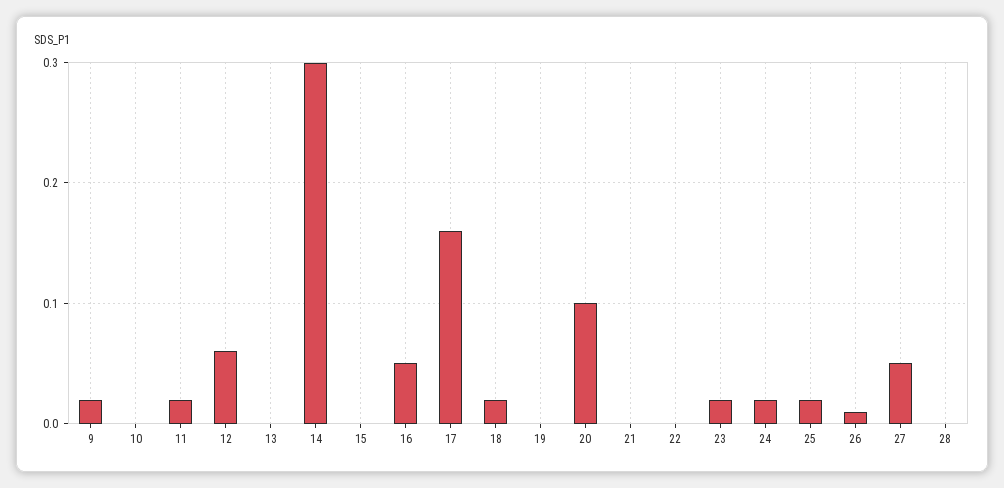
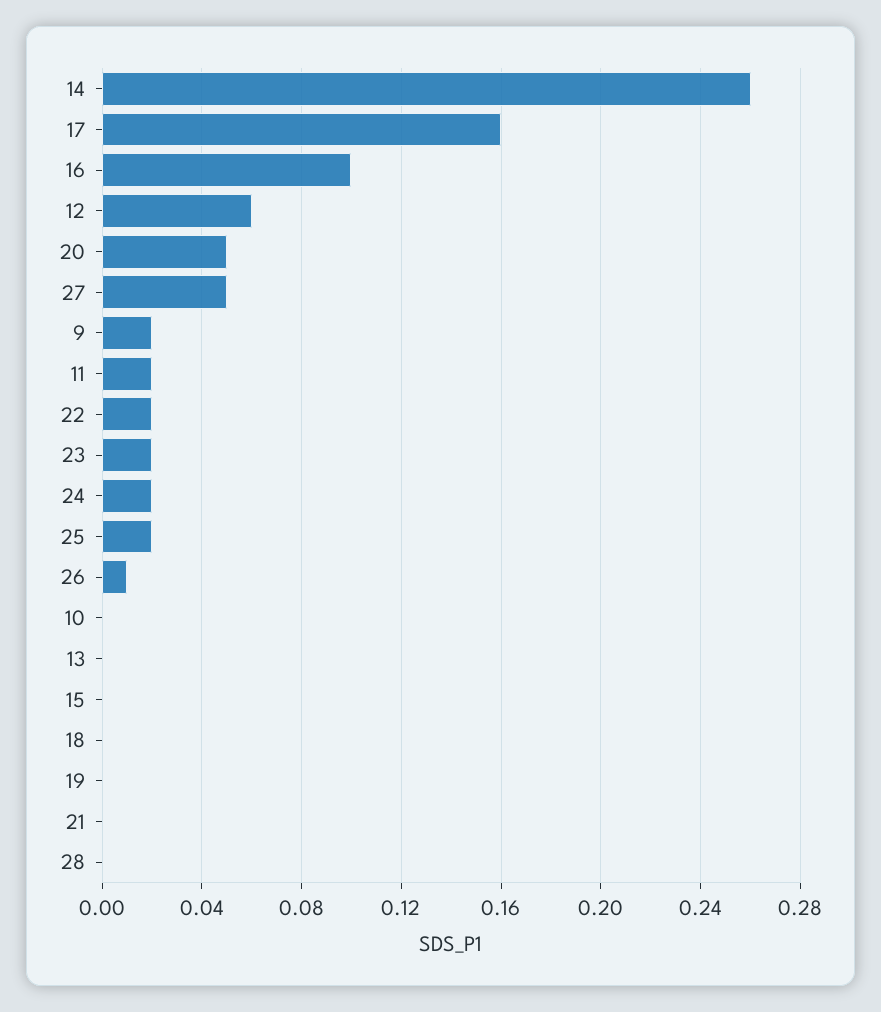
14: 0.3 -> 0.26
16: 0.05 -> 0.1
18: 0.02 -> 0
20: 0.1 -> 0.05
22: 0 -> 0.02

